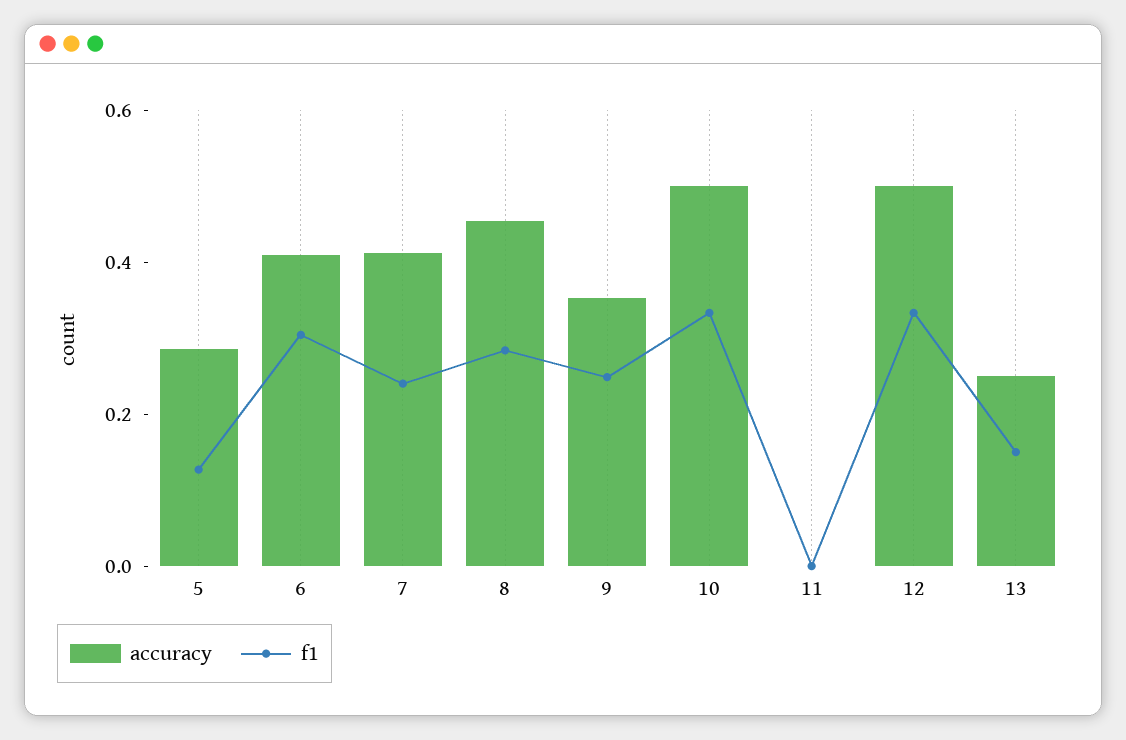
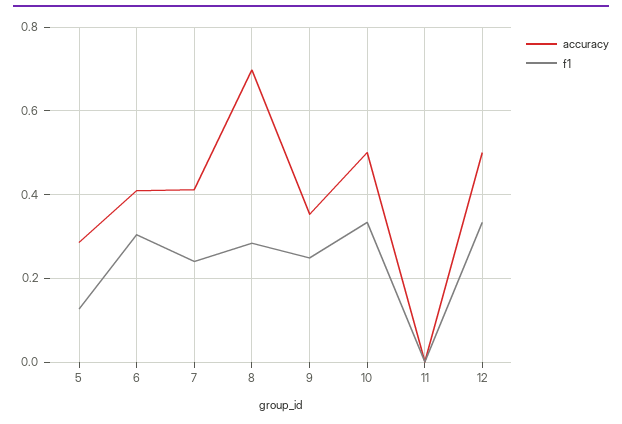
accuracy, 8: 0.45 -> 0.7
accuracy, 13: 0.25 -> none
f1, 13: 0.15 -> none

